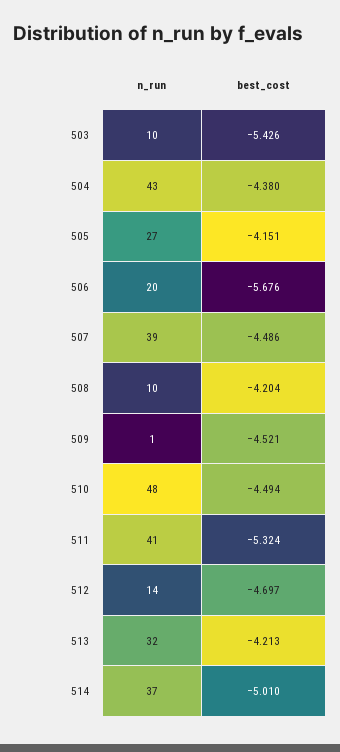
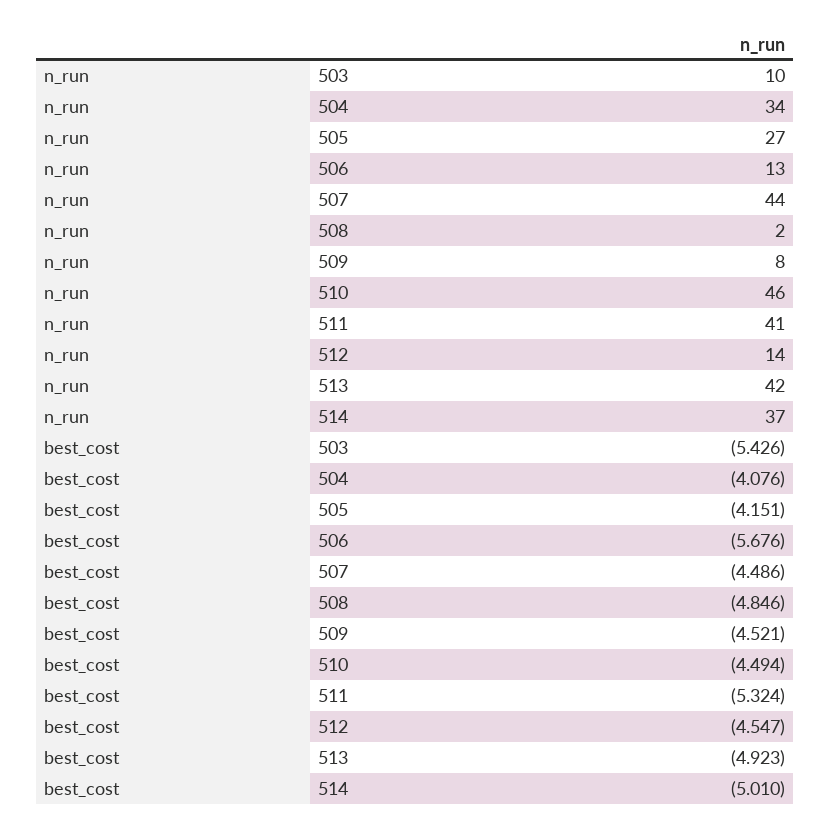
n_run, 504: 43 -> 34
best_cost, 504: -4.38 -> -4.076
n_run, 506: 20 -> 13
n_run, 507: 39 -> 44
n_run, 508: 10 -> 2
best_cost, 508: -4.204 -> -4.846
n_run, 509: 1 -> 8
n_run, 510: 48 -> 46
best_cost, 512: -4.697 -> -4.547
n_run, 513: 32 -> 42
best_cost, 513: -4.213 -> -4.923

